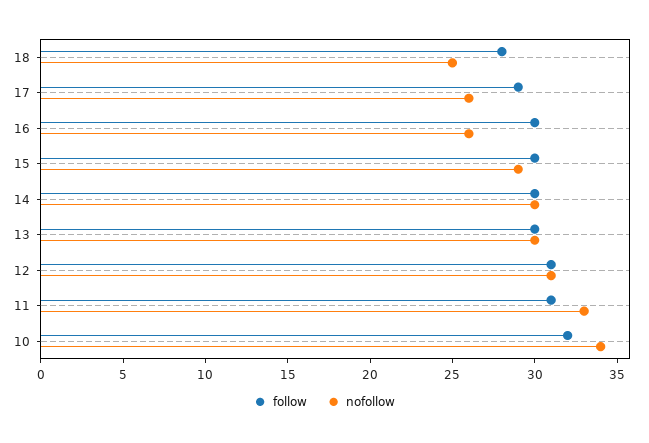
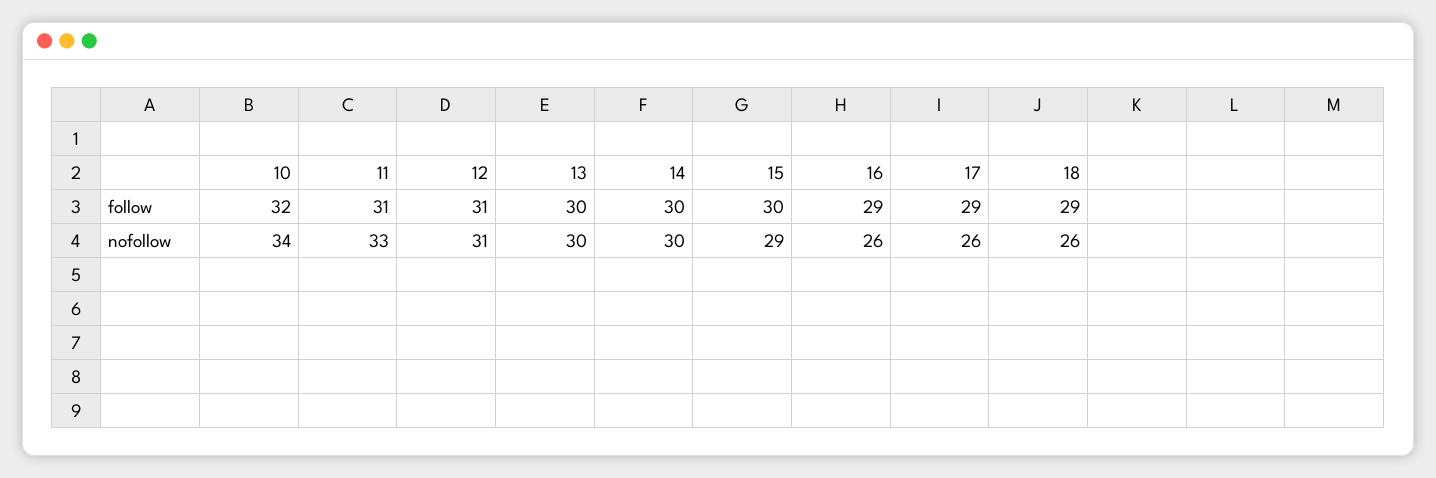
follow, 18: 28 -> 29
nofollow, 18: 25 -> 26
follow, 16: 30 -> 29

